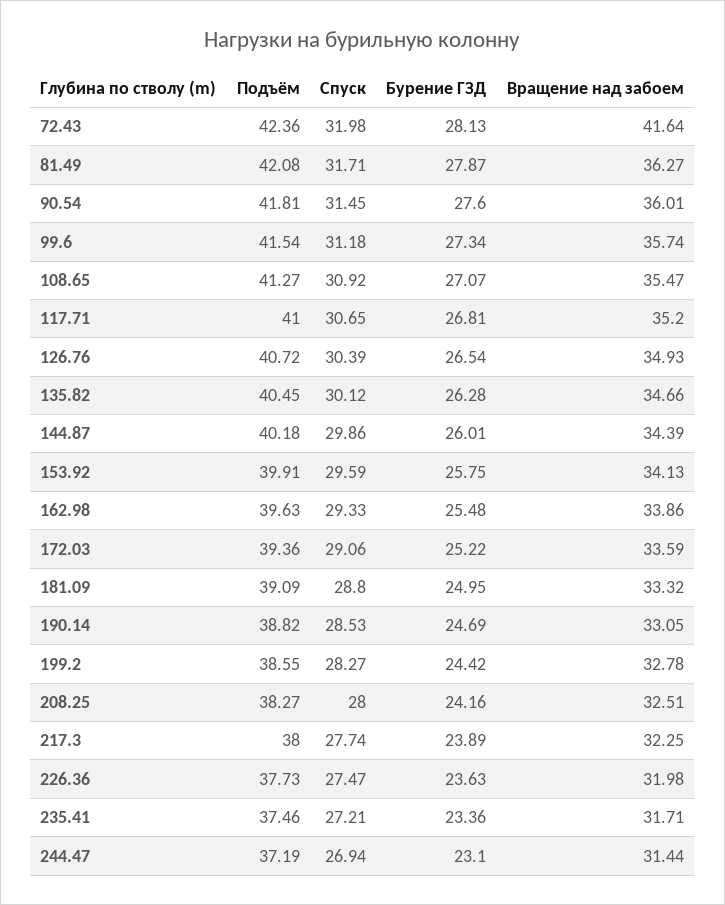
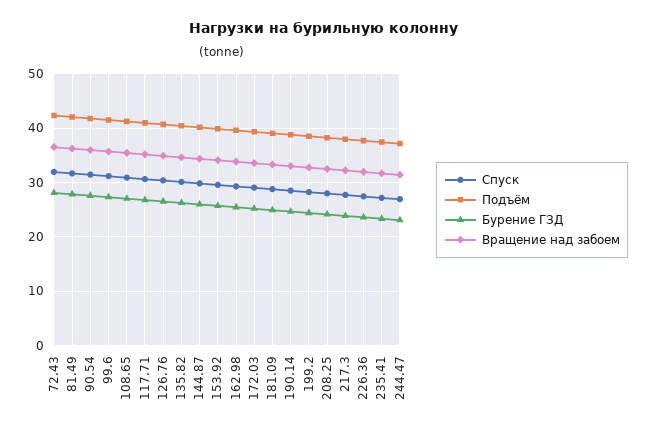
Вращение над забоем, 72.43: 41.64 -> 36

